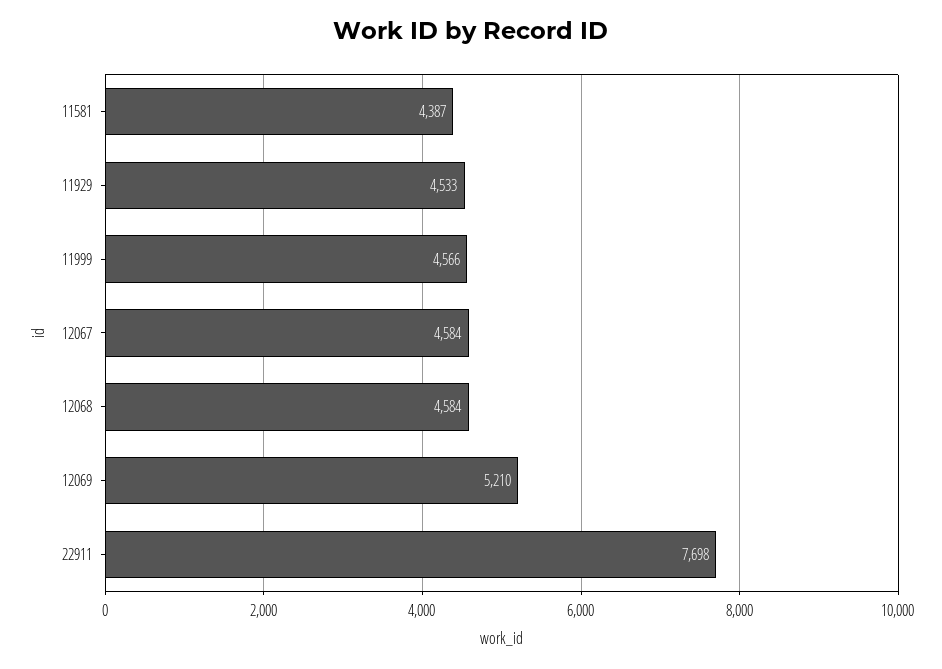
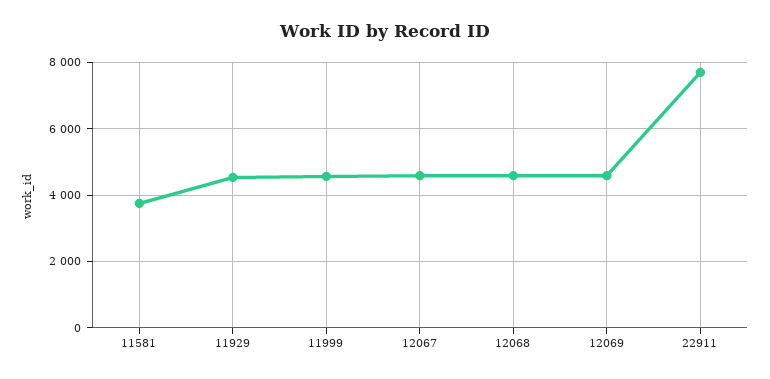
11581: 4387 -> 3800
12069: 5210 -> 4600

